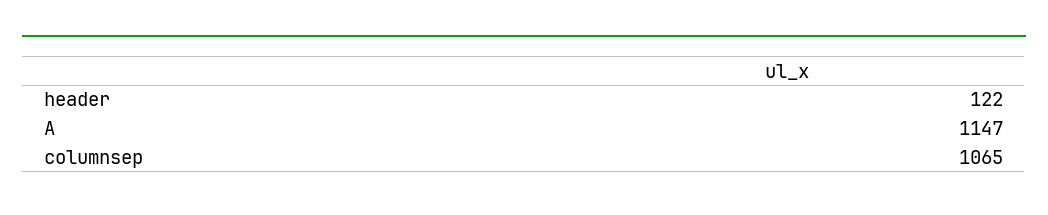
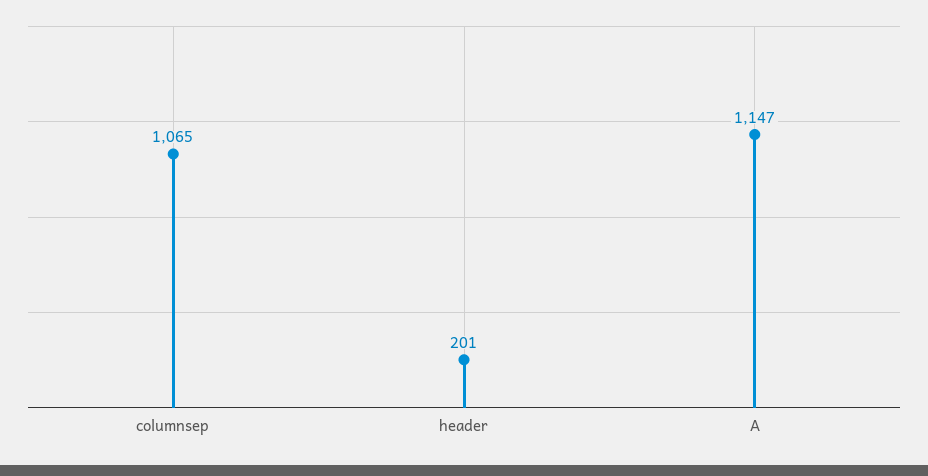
header: 122 -> 201

